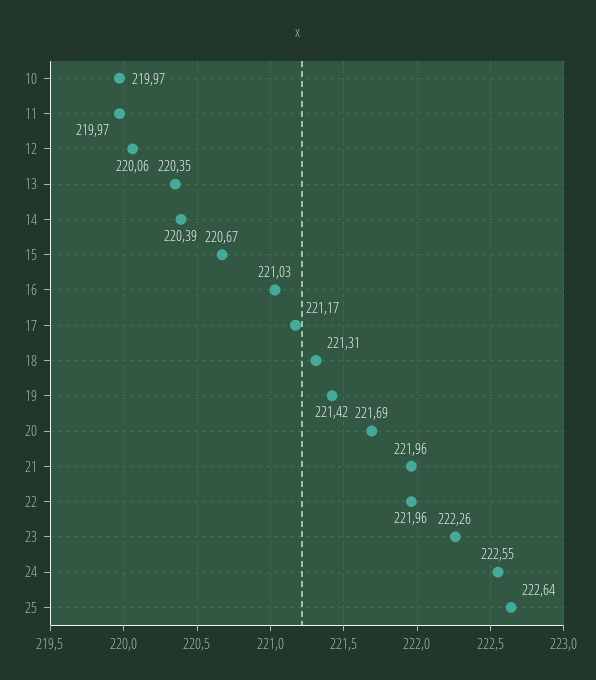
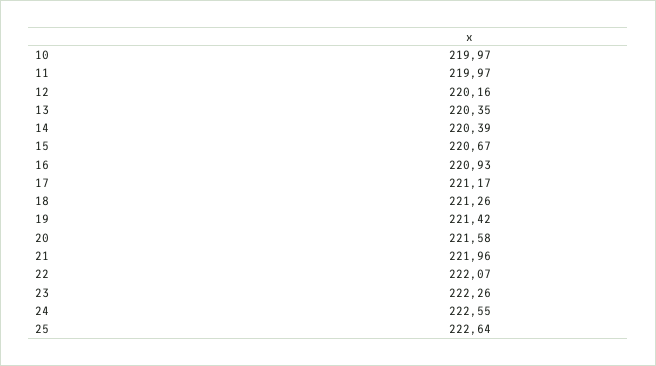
12: 220.06 -> 220.16
16: 221.03 -> 220.93
18: 221.31 -> 221.26
20: 221.69 -> 221.58
22: 221.96 -> 222.07

